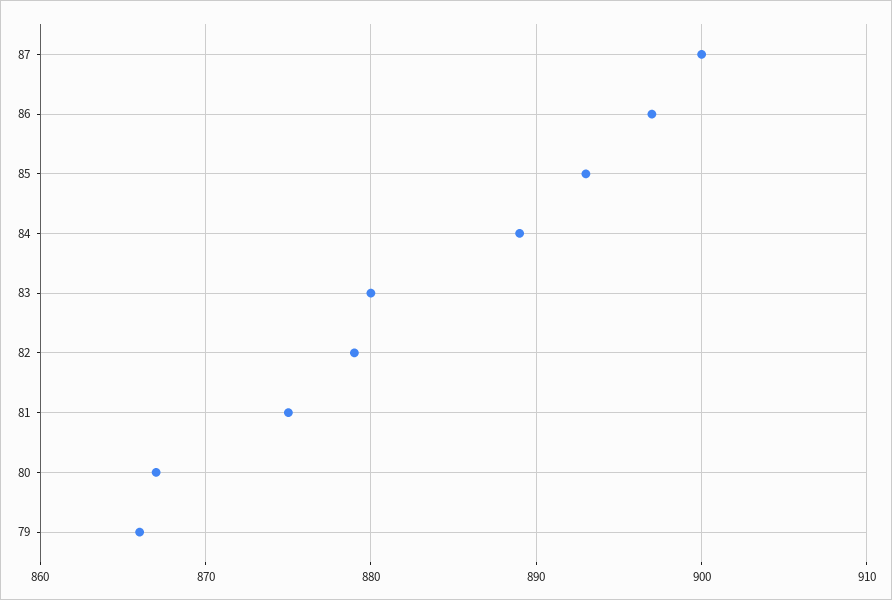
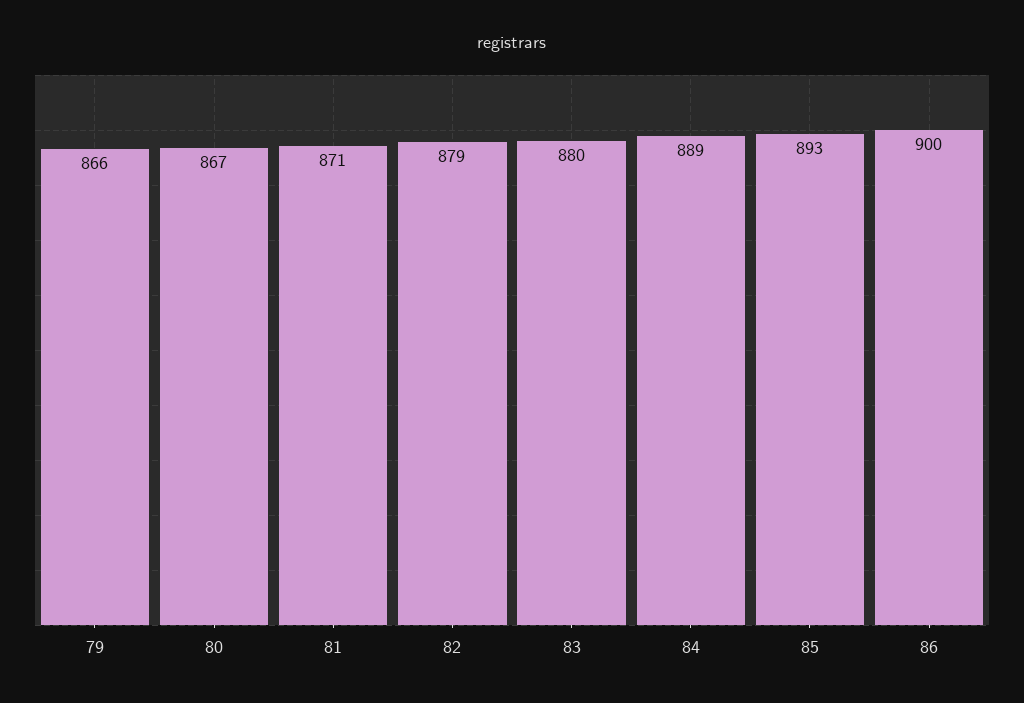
87: 900 -> none
86: 897 -> 900
81: 875 -> 871

